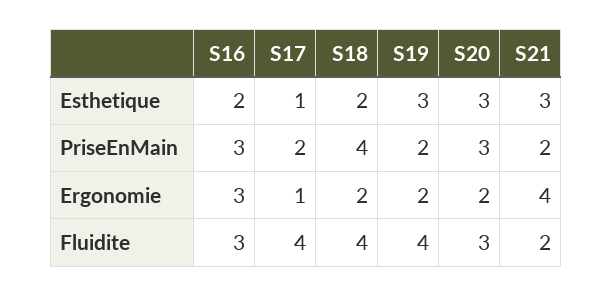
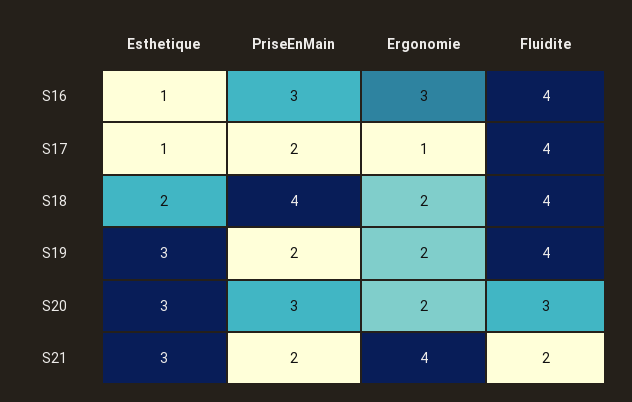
S16, Esthetique: 2 -> 1
S16, Fluidite: 3 -> 4

